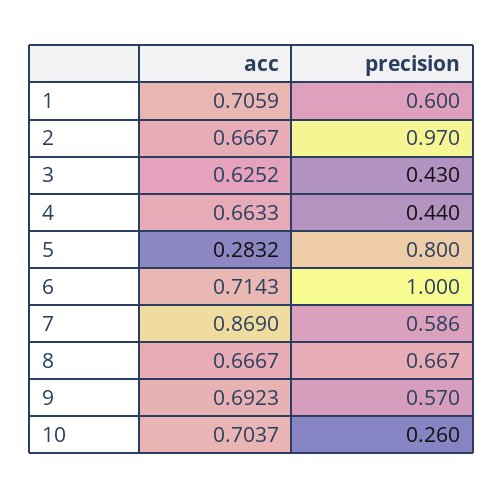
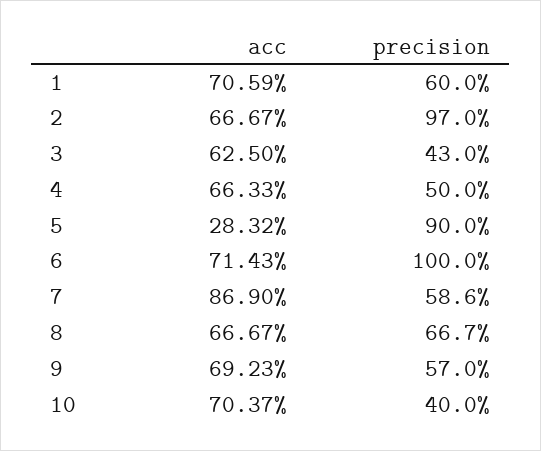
acc, 3: 0.6252 -> 0.625
precision, 4: 0.44 -> 0.5
precision, 5: 0.8 -> 0.9
precision, 10: 0.26 -> 0.4

